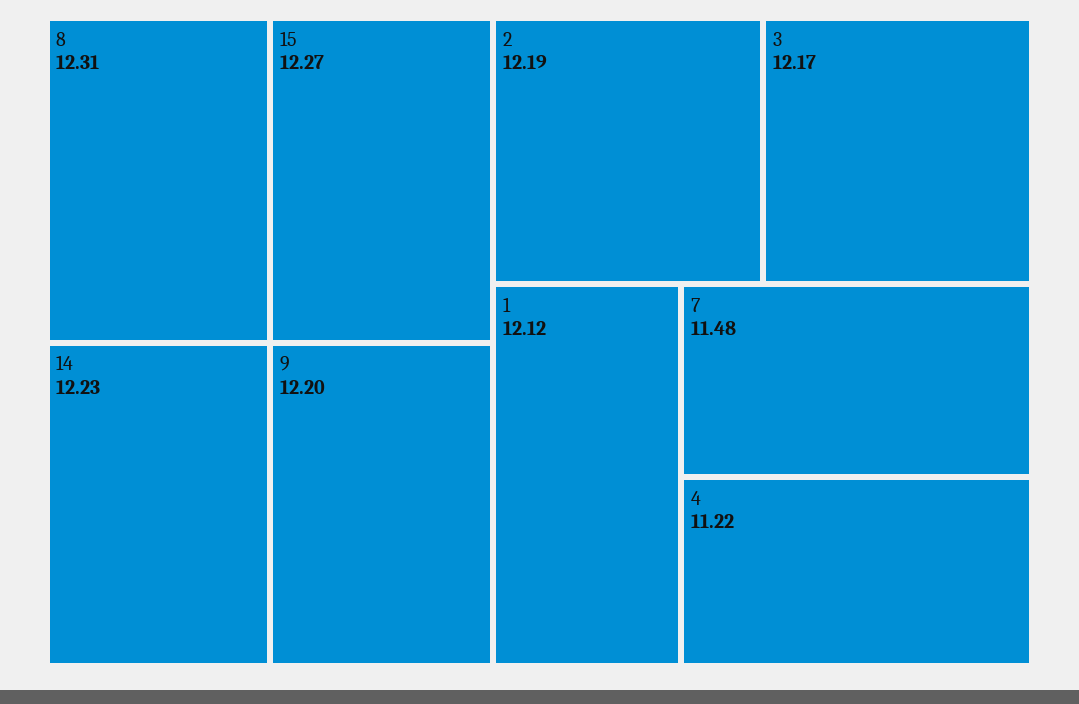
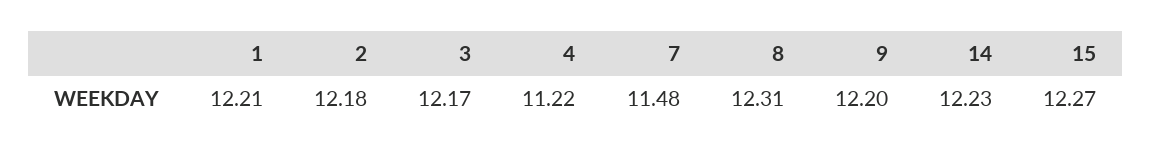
2: 12.19 -> 12.18
1: 12.12 -> 12.21

